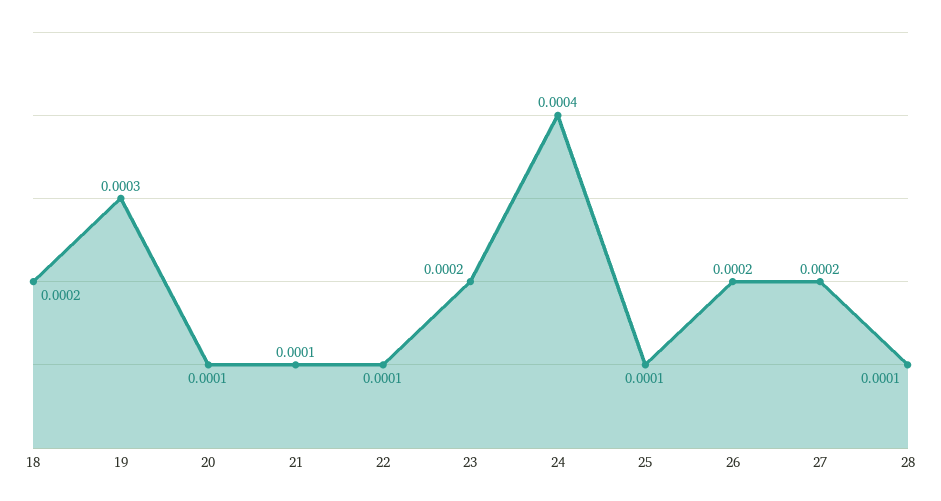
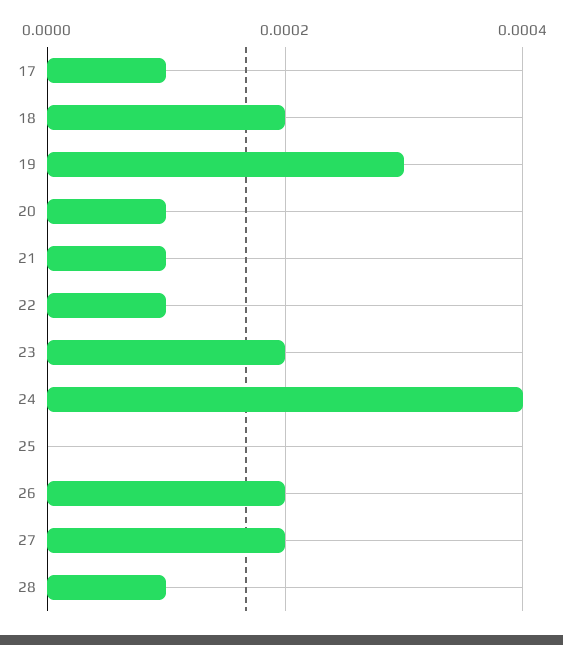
25: 0.0001 -> 0
17: none -> 0.0001

